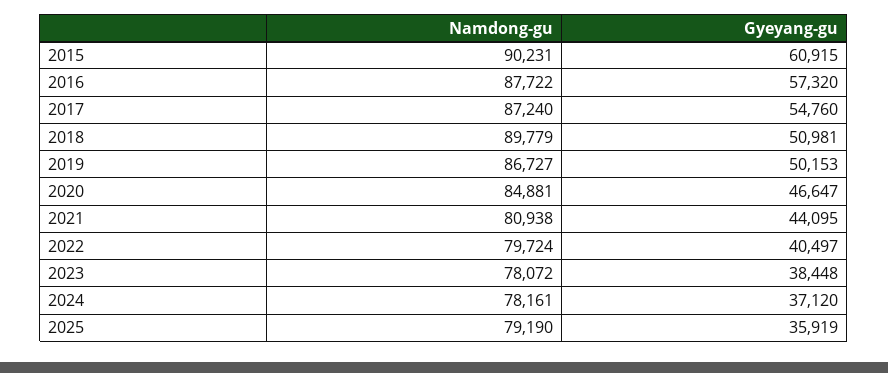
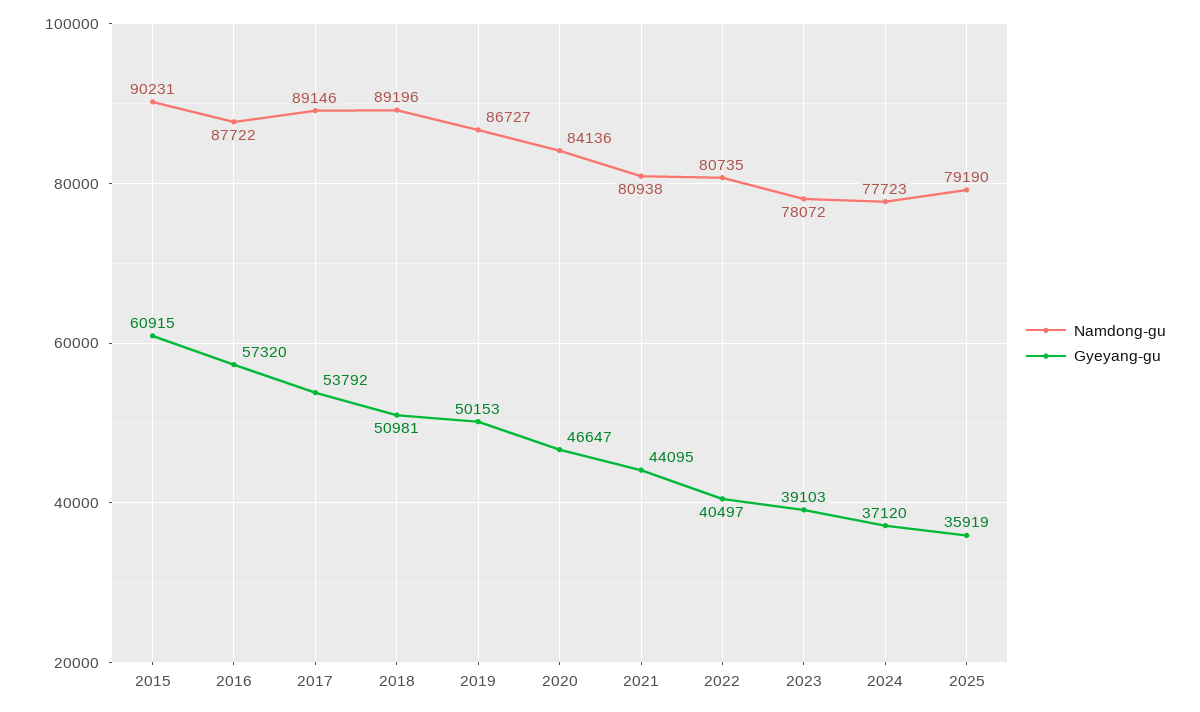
Namdong-gu, 2017: 87240 -> 89146
Gyeyang-gu, 2017: 54760 -> 53792
Namdong-gu, 2018: 89779 -> 89196
Namdong-gu, 2020: 84881 -> 84136
Namdong-gu, 2022: 79724 -> 80735
Gyeyang-gu, 2023: 38448 -> 39103
Namdong-gu, 2024: 78161 -> 77723

